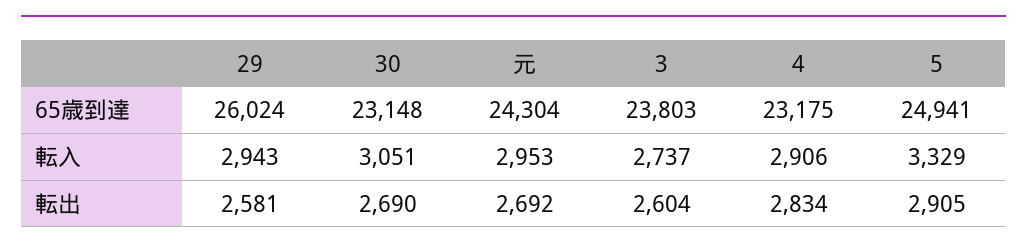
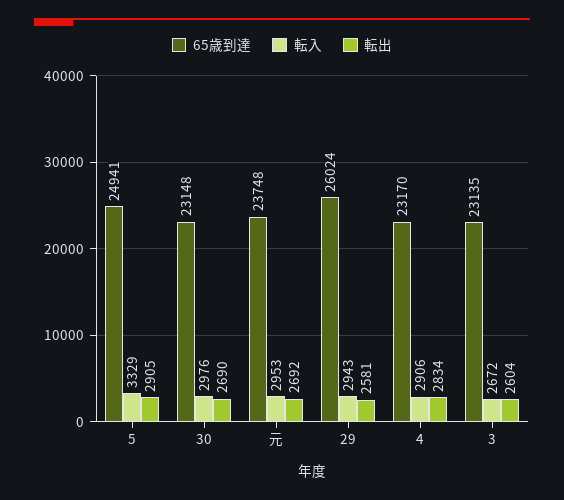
65歳到達, 元: 24304 -> 23748
65歳到達, 3: 23803 -> 23135
65歳到達, 4: 23175 -> 23170
転入, 30: 3051 -> 2976
転入, 3: 2737 -> 2672

